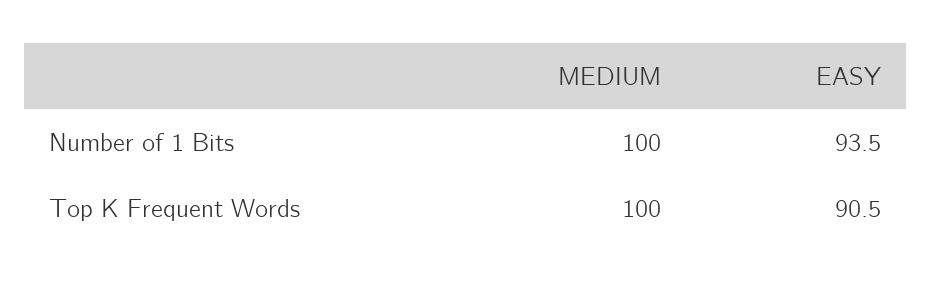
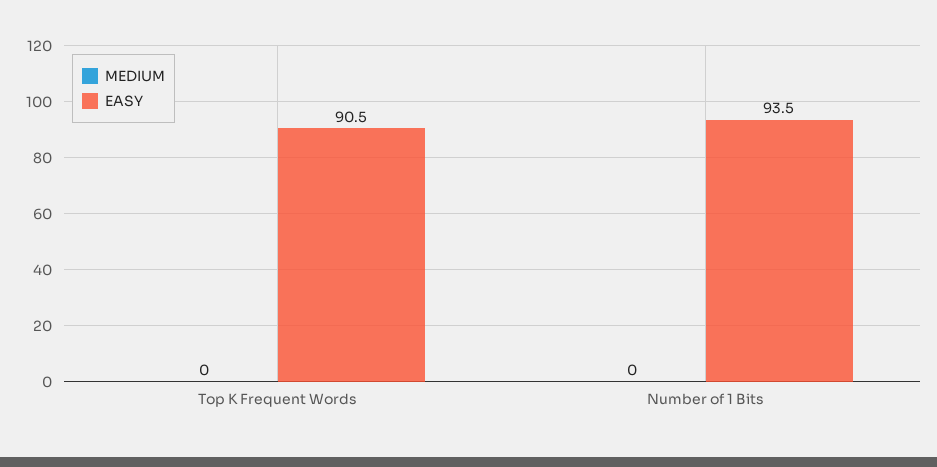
MEDIUM, Number of 1 Bits: 100 -> 0
MEDIUM, Top K Frequent Words: 100 -> 0

